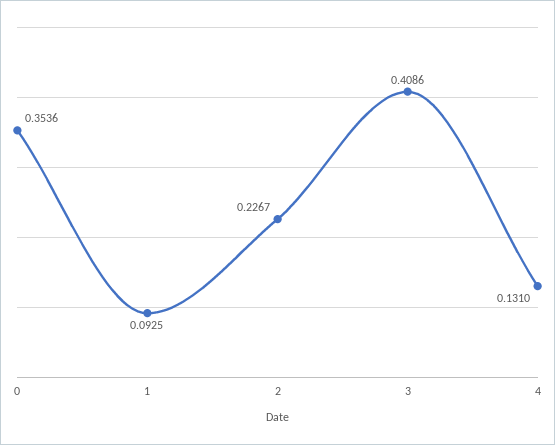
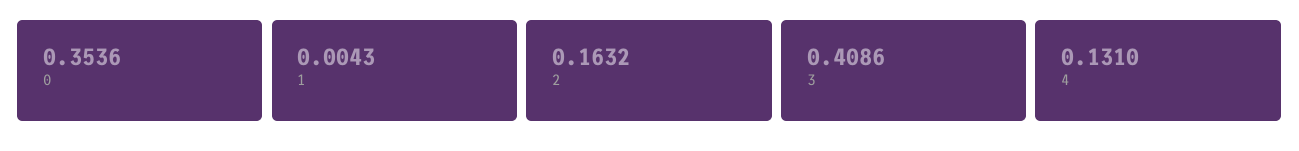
1: 0.0925 -> 0.0043
2: 0.2267 -> 0.1632

